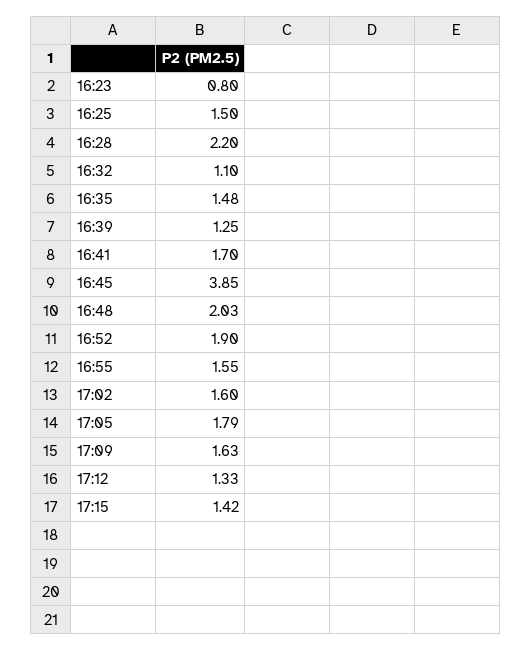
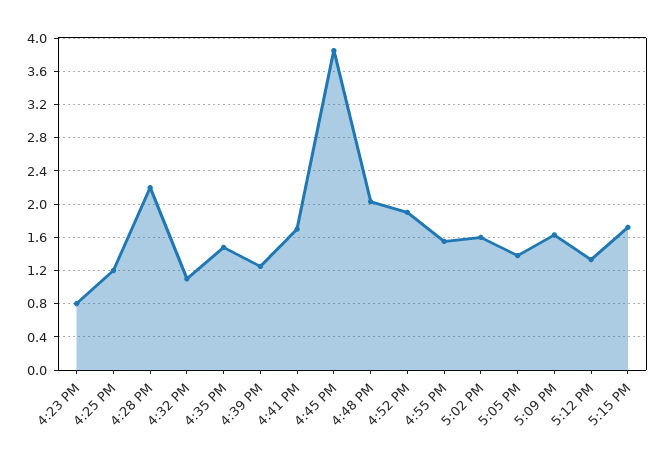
16:25: 1.5 -> 1.2
17:05: 1.79 -> 1.4
17:15: 1.42 -> 1.7

